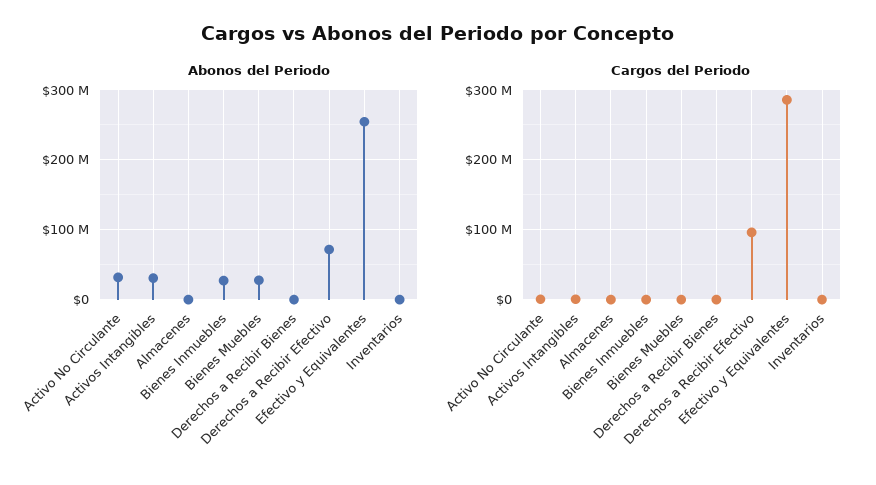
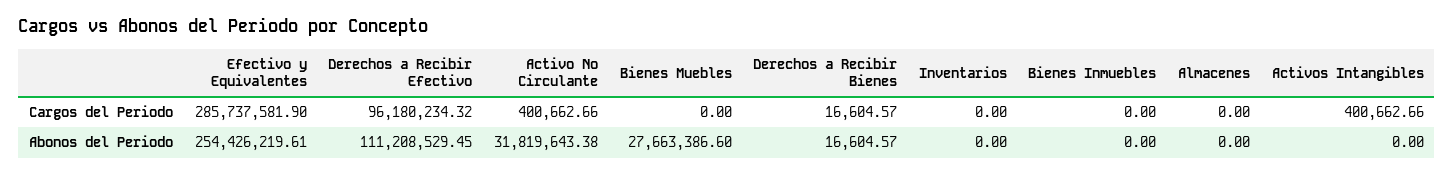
Abonos del Periodo, Activos Intangibles: 30000000 -> 0
Abonos del Periodo, Bienes Inmuebles: 30000000 -> 0
Abonos del Periodo, Derechos a Recibir Efectivo: 70000000 -> 111208529.45

